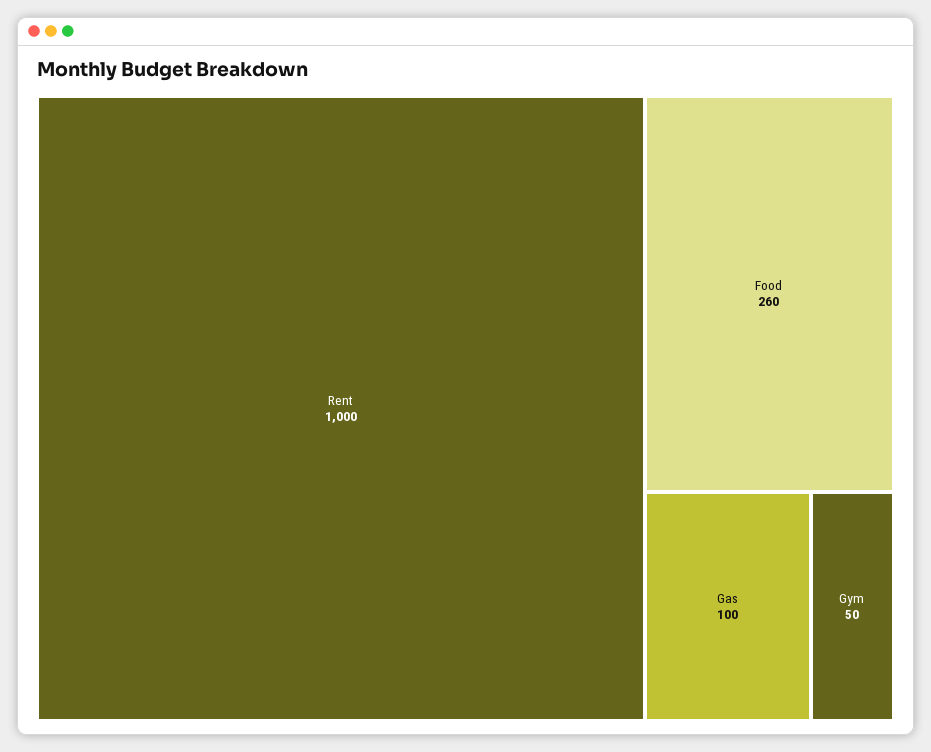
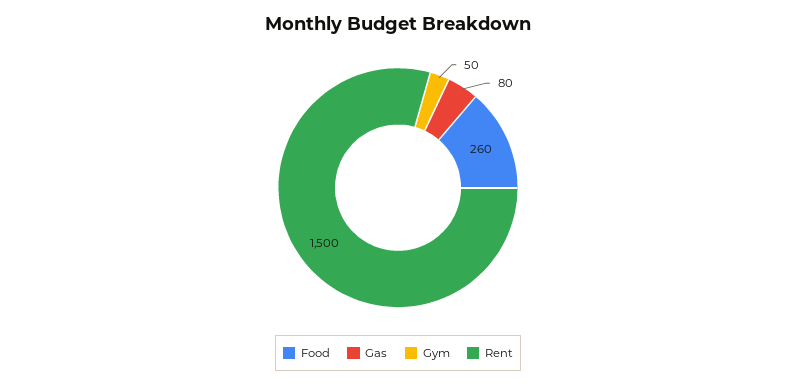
Rent: 1000 -> 1500
Gas: 100 -> 80

